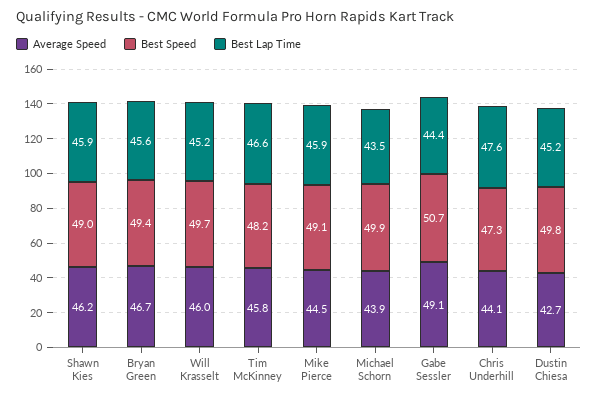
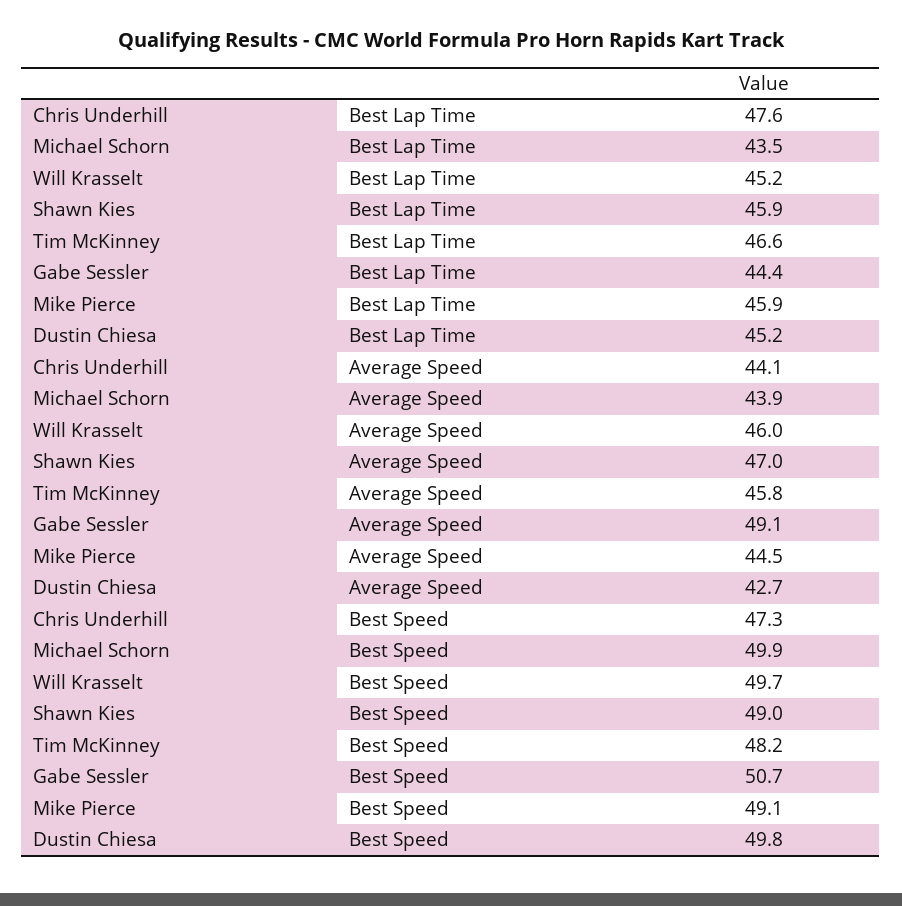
Average Speed, Shawn Kies: 46.2 -> 47
Average Speed, Bryan Green: 46.7 -> none
Best Speed, Bryan Green: 49.4 -> none
Best Lap Time, Bryan Green: 45.6 -> none

